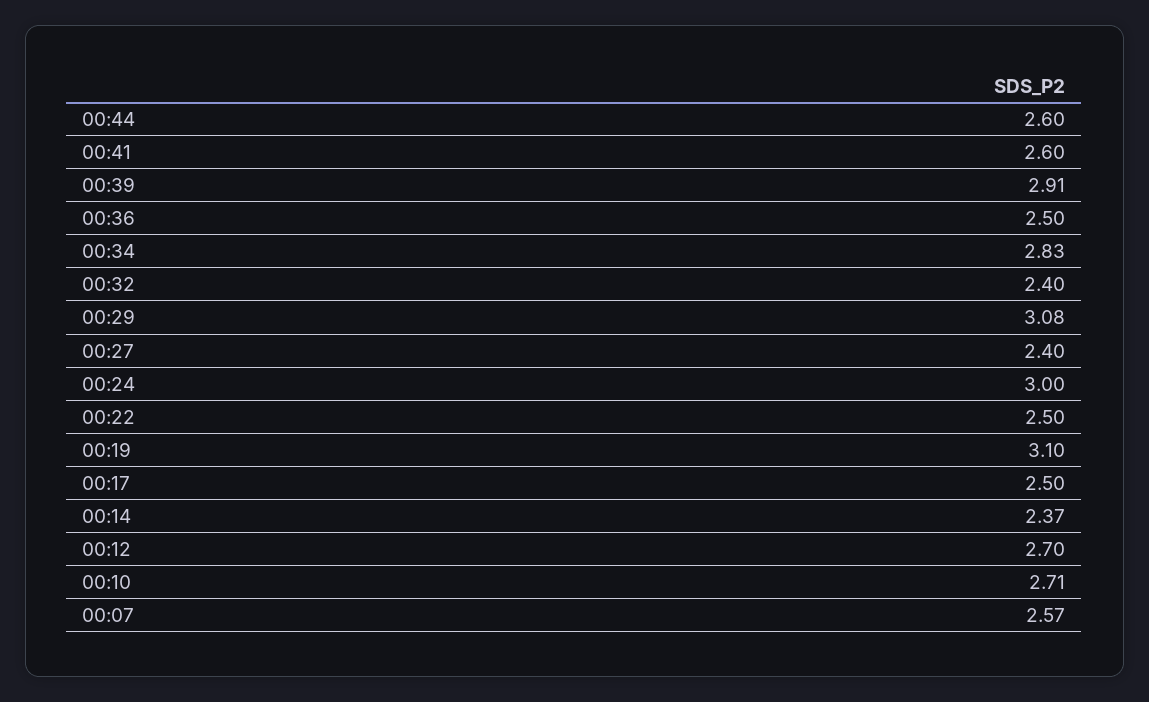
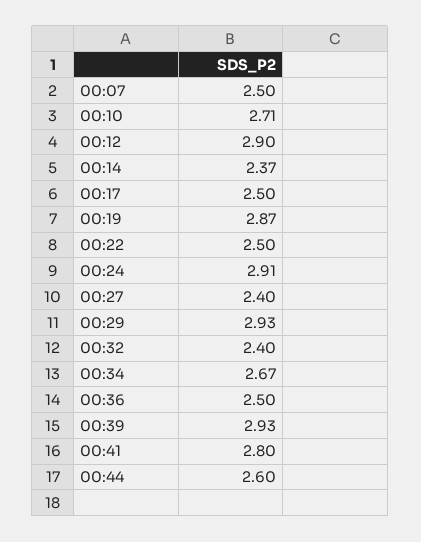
00:41: 2.6 -> 2.8
00:39: 2.91 -> 2.93
00:34: 2.83 -> 2.67
00:29: 3.08 -> 2.93
00:24: 3 -> 2.91
00:19: 3.1 -> 2.87
00:12: 2.7 -> 2.9
00:07: 2.57 -> 2.5

